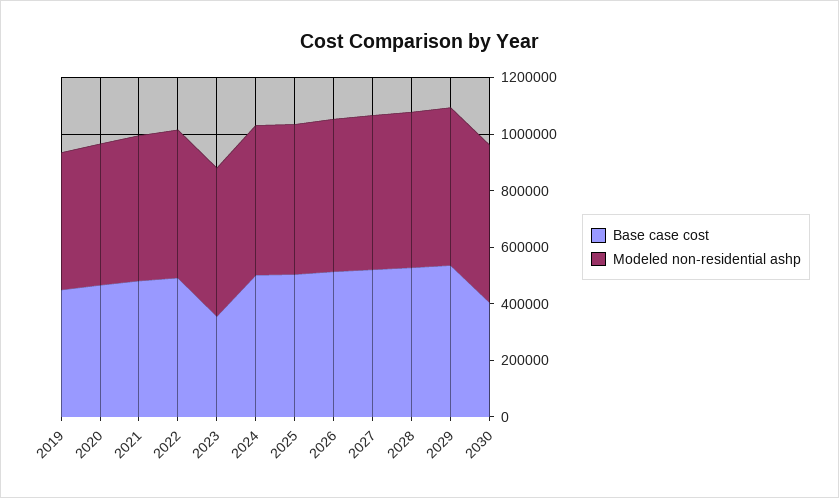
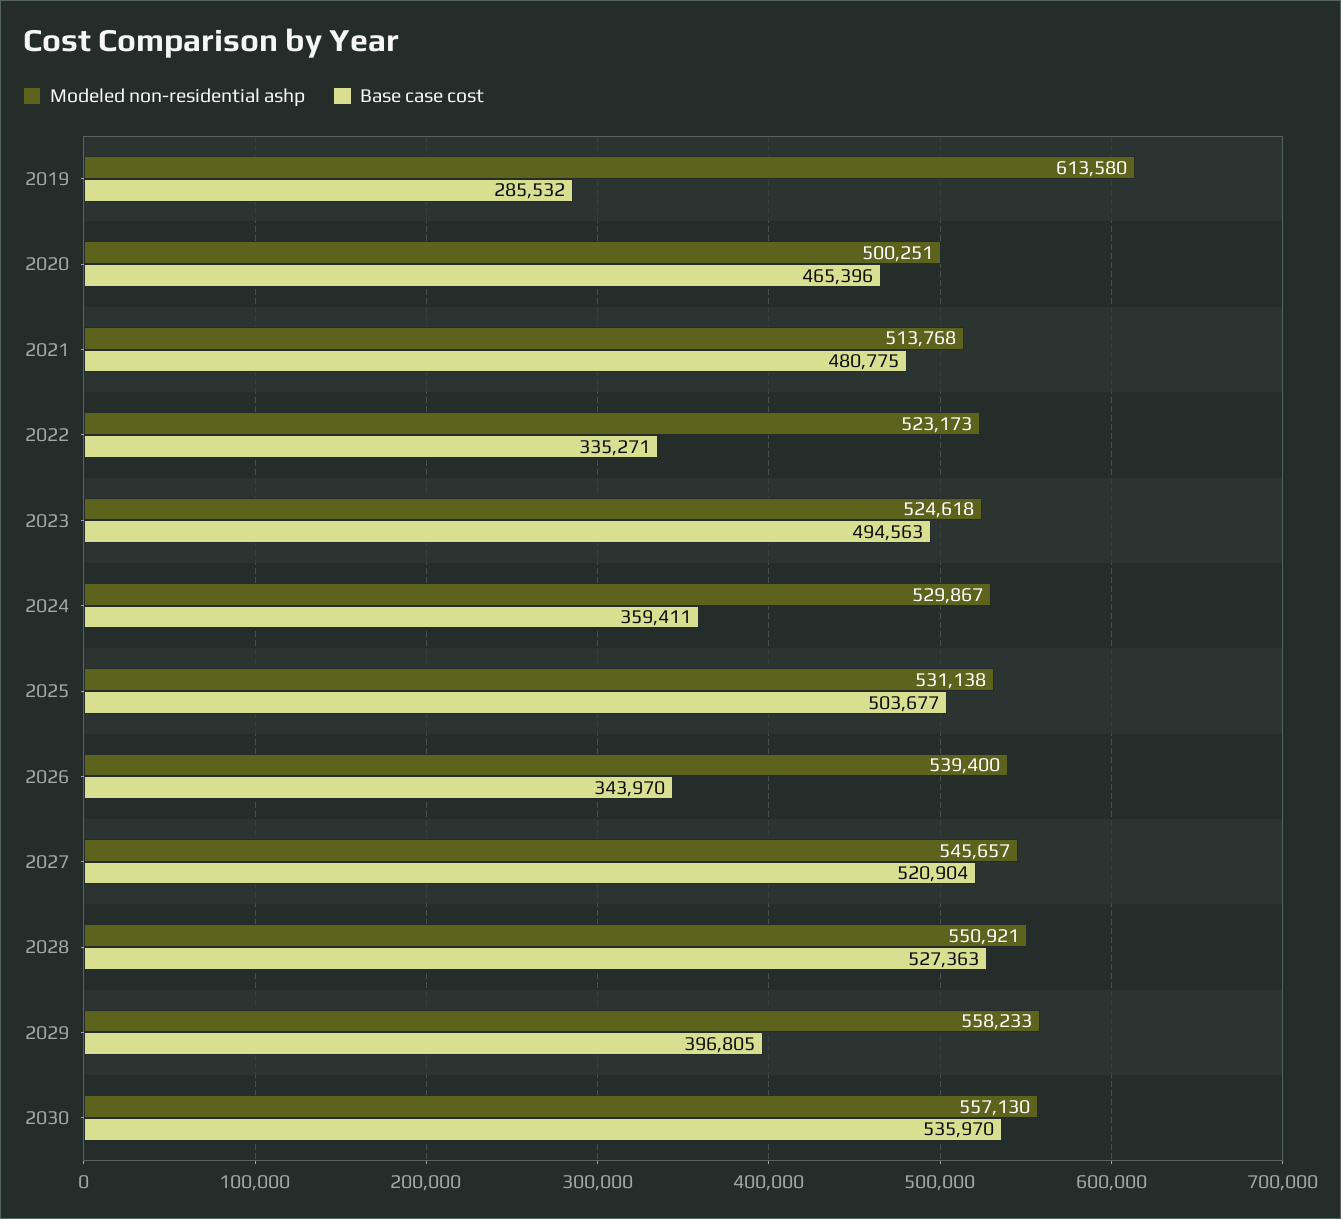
Base case cost, 2019: 450000 -> 285532
Modeled non-residential ashp, 2019: 500000 -> 613580
Base case cost, 2022: 500000 -> 335271
Base case cost, 2023: 350000 -> 494563
Base case cost, 2024: 500000 -> 359411
Base case cost, 2026: 500000 -> 343970
Base case cost, 2029: 550000 -> 396805
Base case cost, 2030: 400000 -> 535970

